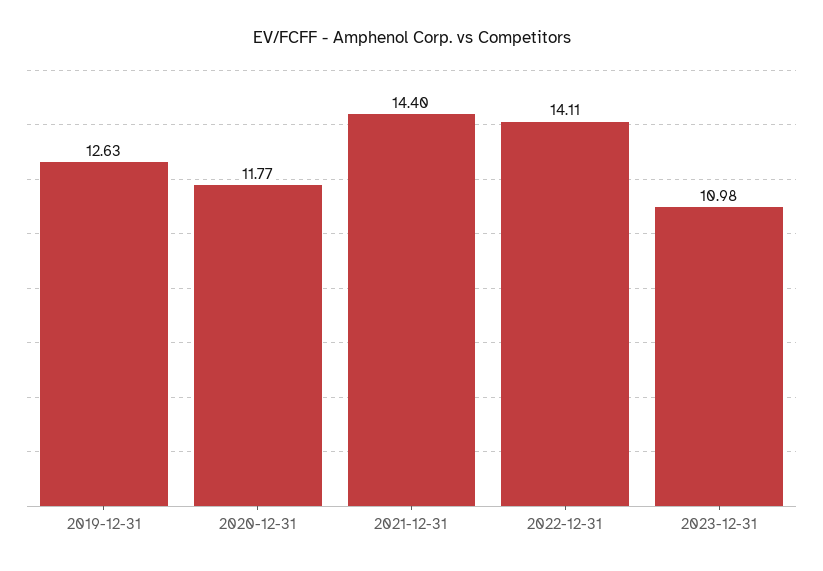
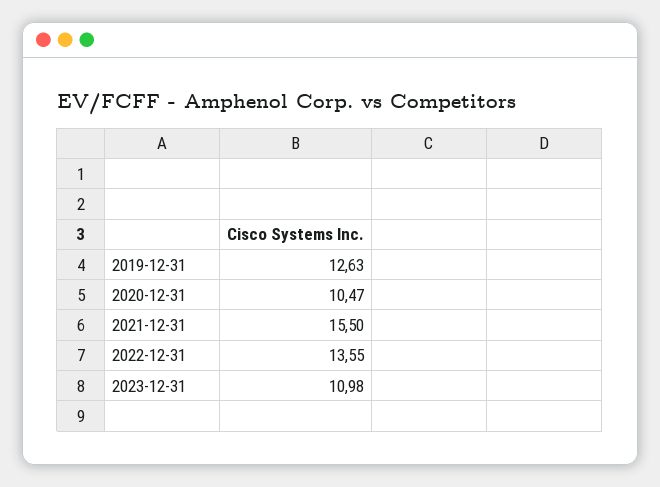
2020-12-31: 11.77 -> 10.47
2021-12-31: 14.4 -> 15.5
2022-12-31: 14.11 -> 13.55

